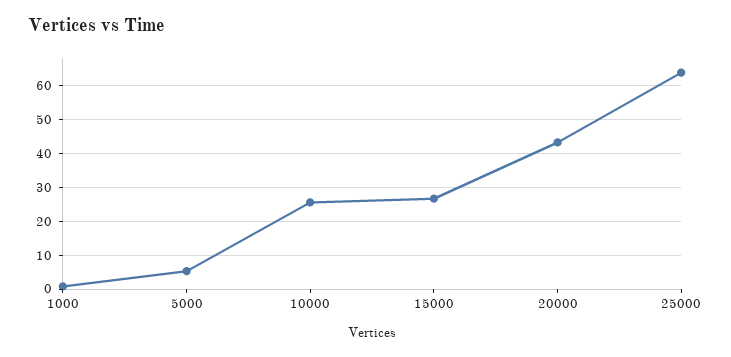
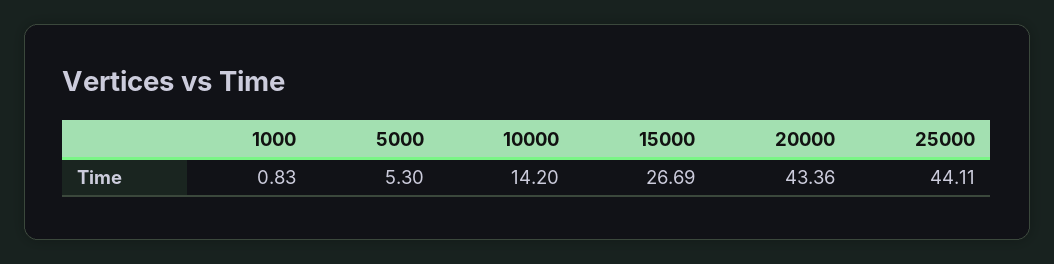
10000: 26 -> 14.2
25000: 64 -> 44.11

